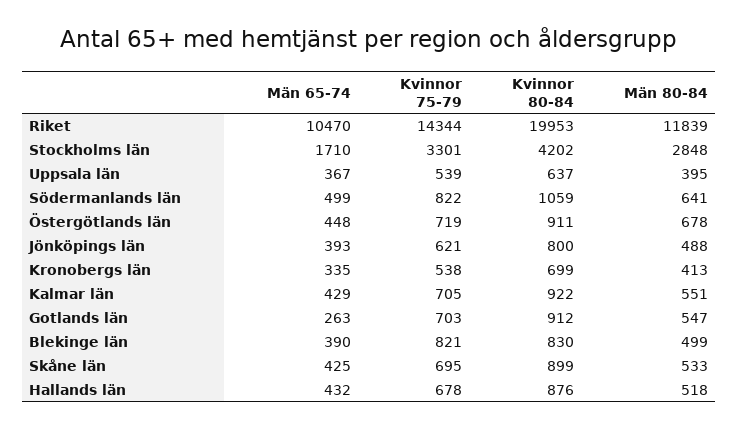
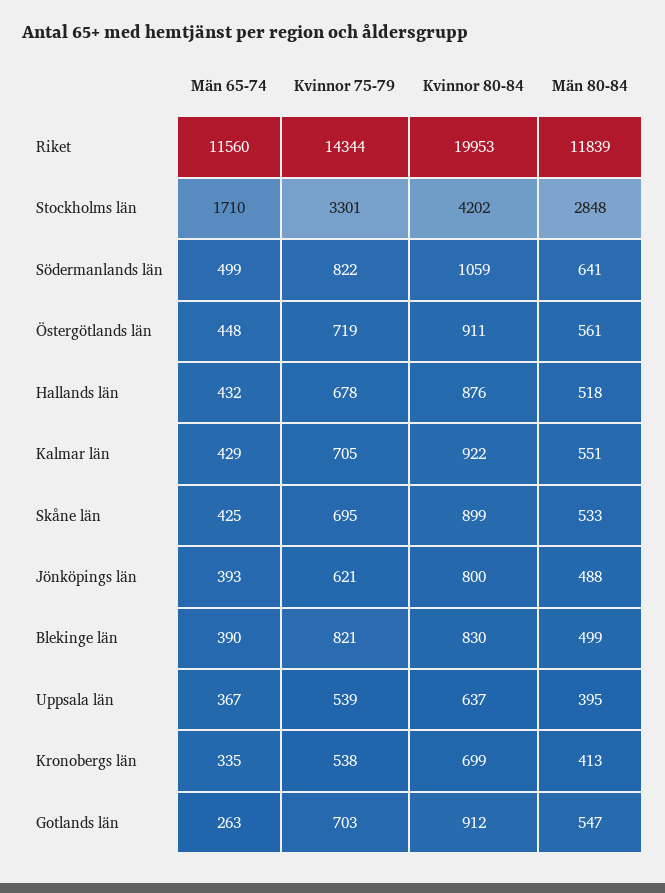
Män 65-74, Riket: 10470 -> 11560
Män 80-84, Östergötlands län: 678 -> 561

